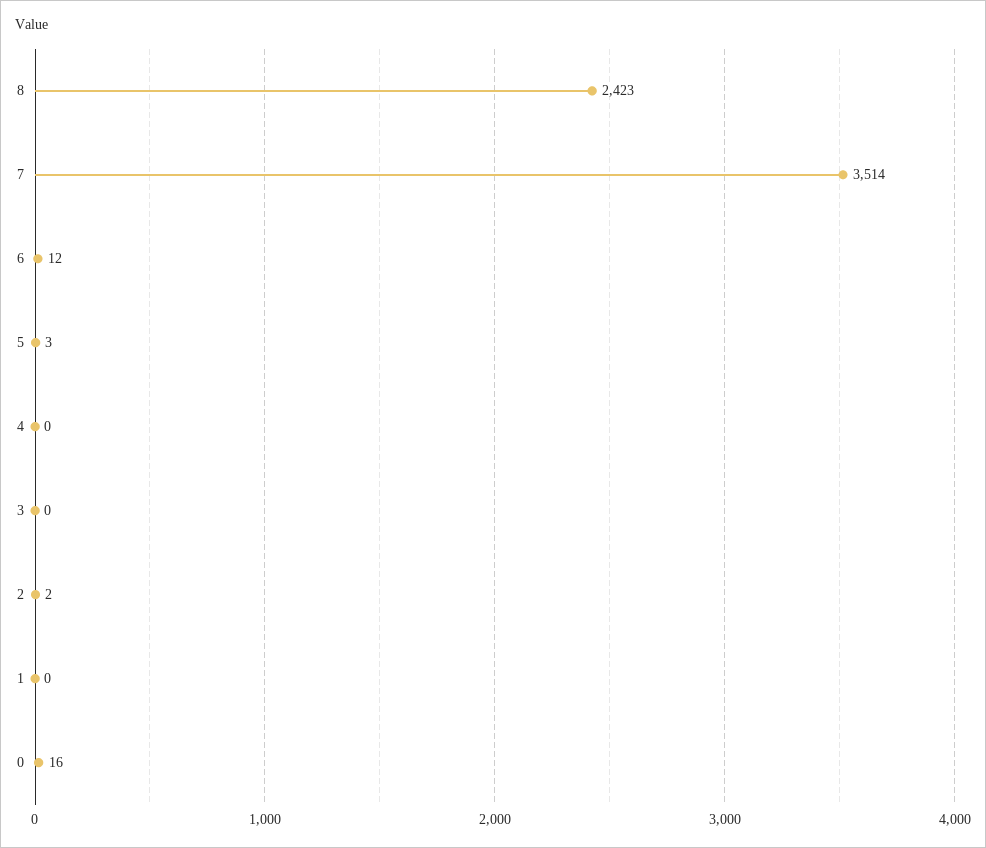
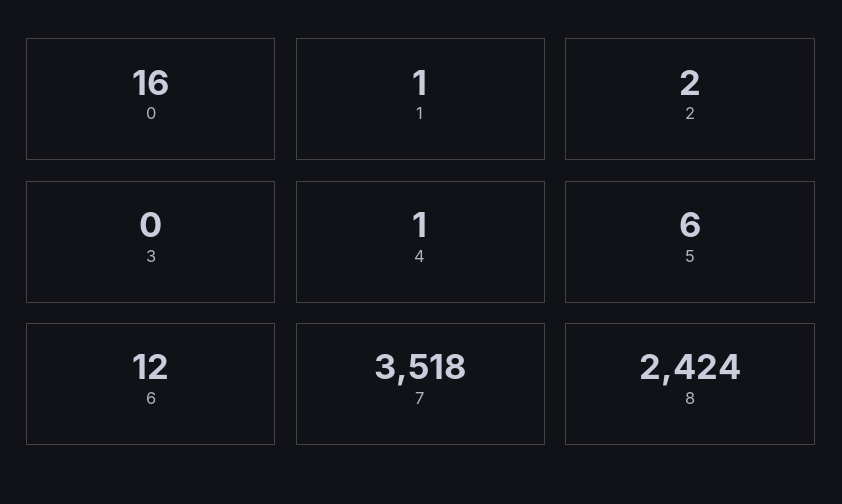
8: 2423 -> 2424
7: 3514 -> 3518
5: 3 -> 6
4: 0 -> 1
1: 0 -> 1

